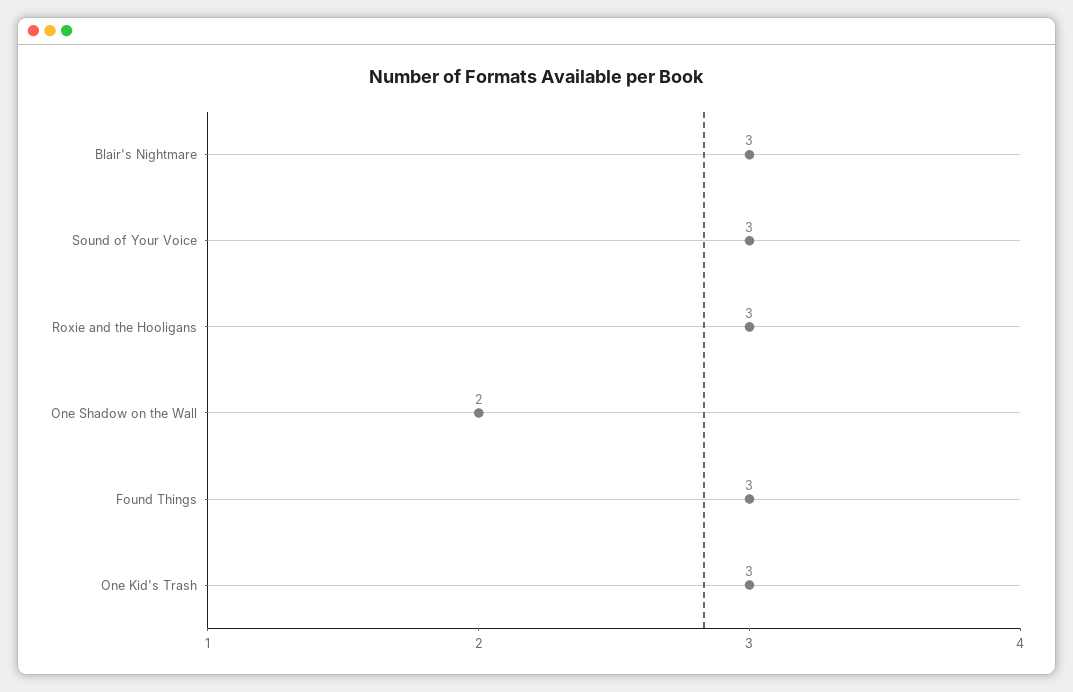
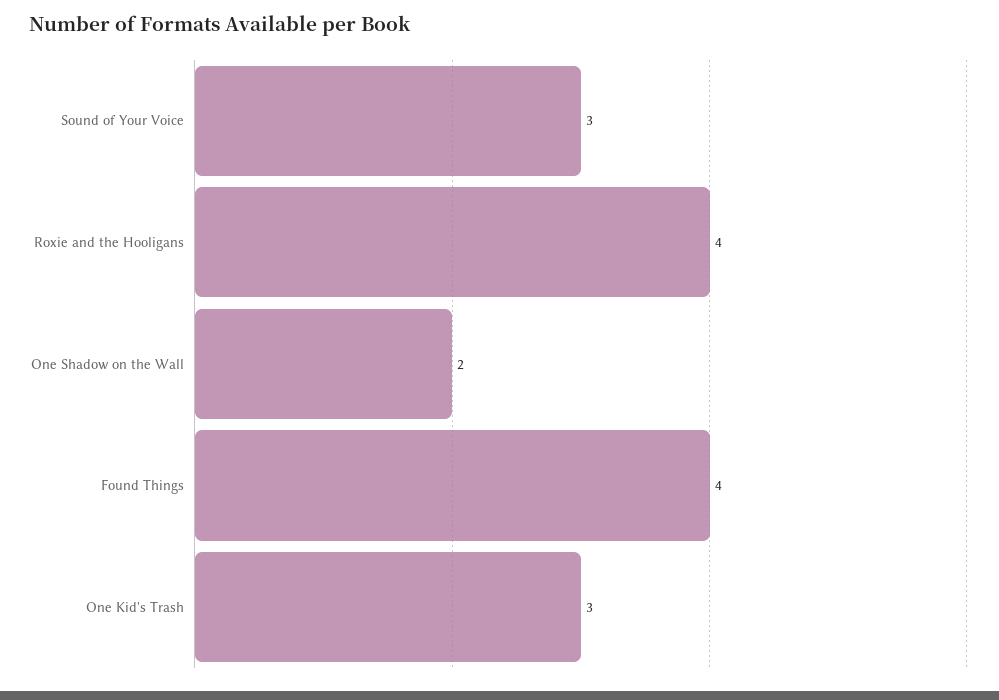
Blair's Nightmare: 3 -> none
Roxie and the Hooligans: 3 -> 4
Found Things: 3 -> 4

